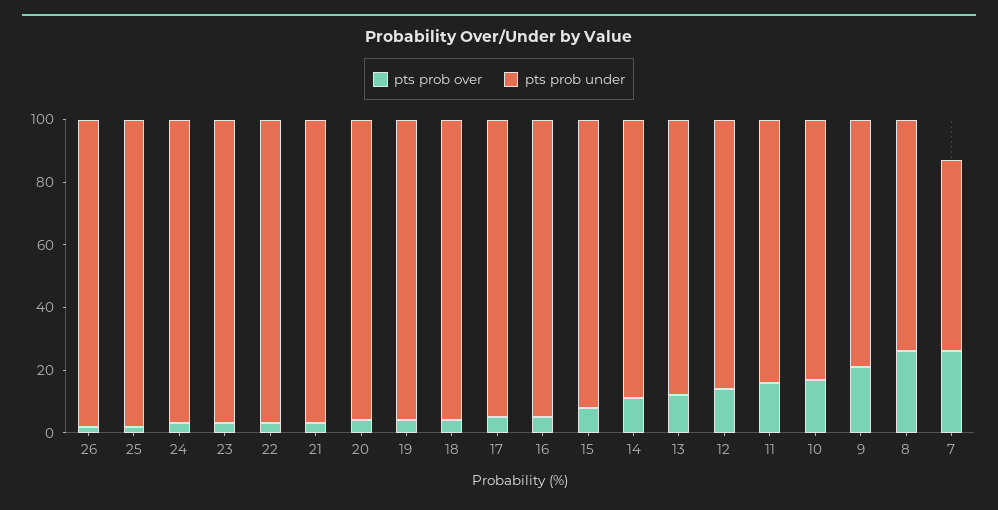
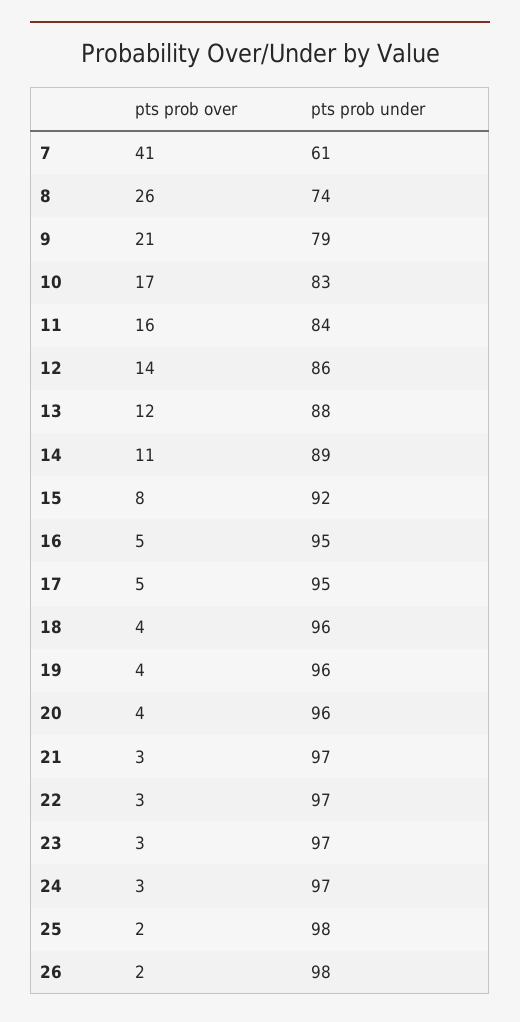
pts prob over, 7: 25 -> 41

